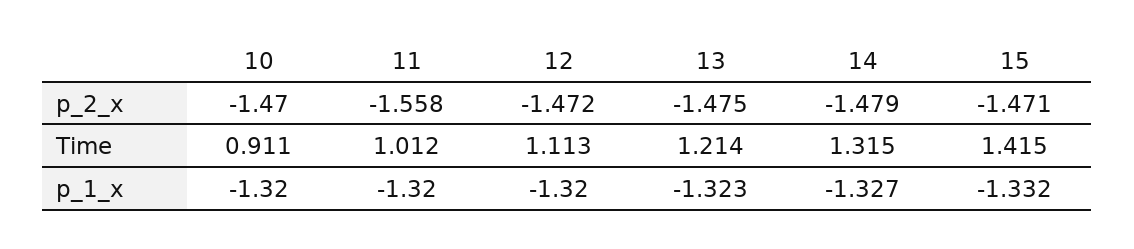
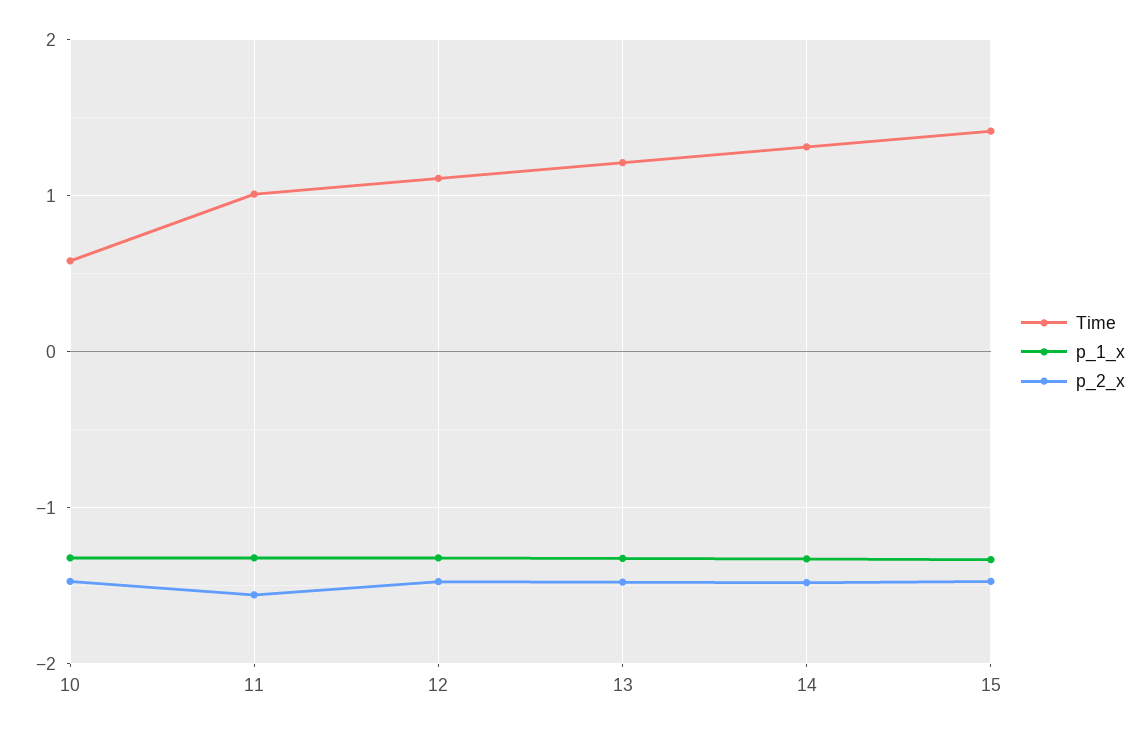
Time, 10: 0.911 -> 0.6

